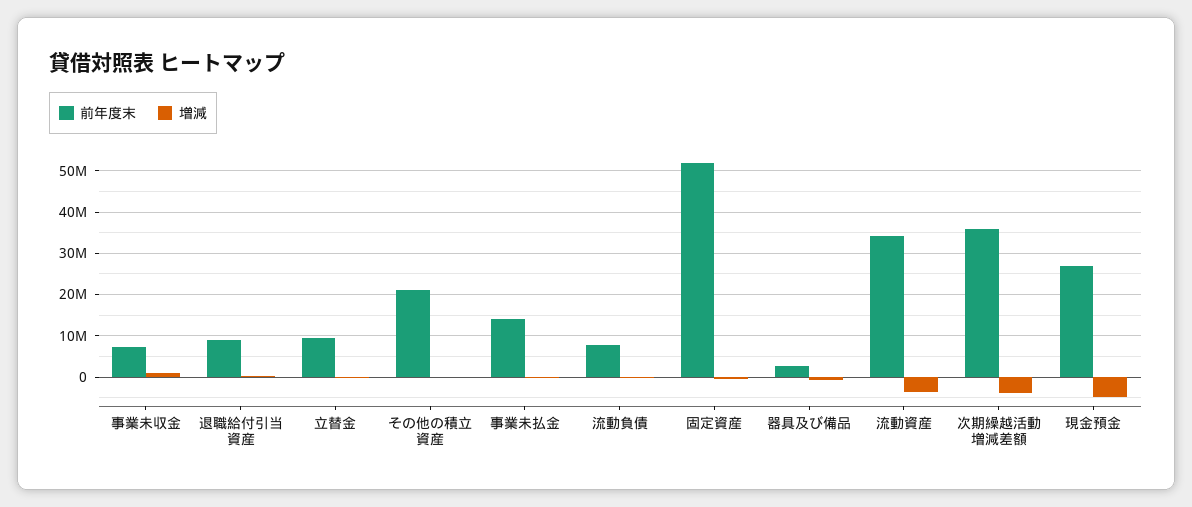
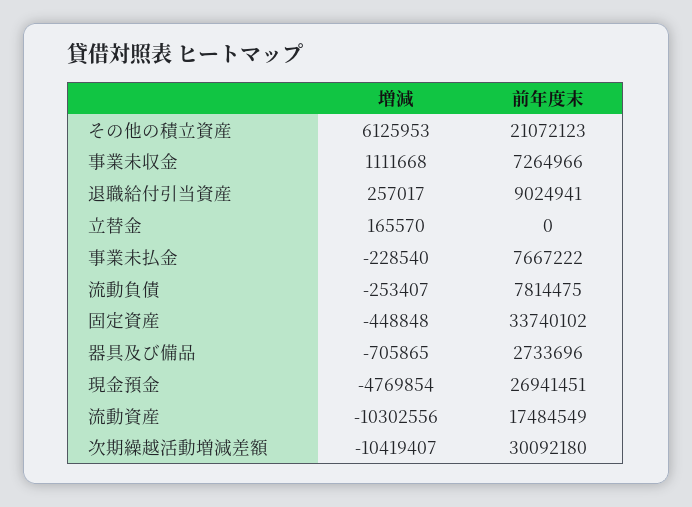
前年度末, 立替金: 10000000 -> 0
増減, その他の積立資産: 0 -> 6125953
前年度末, 事業未払金: 14000000 -> 7667222
前年度末, 固定資産: 52000000 -> 33740102
前年度末, 流動資産: 34000000 -> 17484549
増減, 流動資産: -4000000 -> -10302556
前年度末, 次期繰越活動増減差額: 36000000 -> 30092180
増減, 次期繰越活動増減差額: -4000000 -> -10419407

